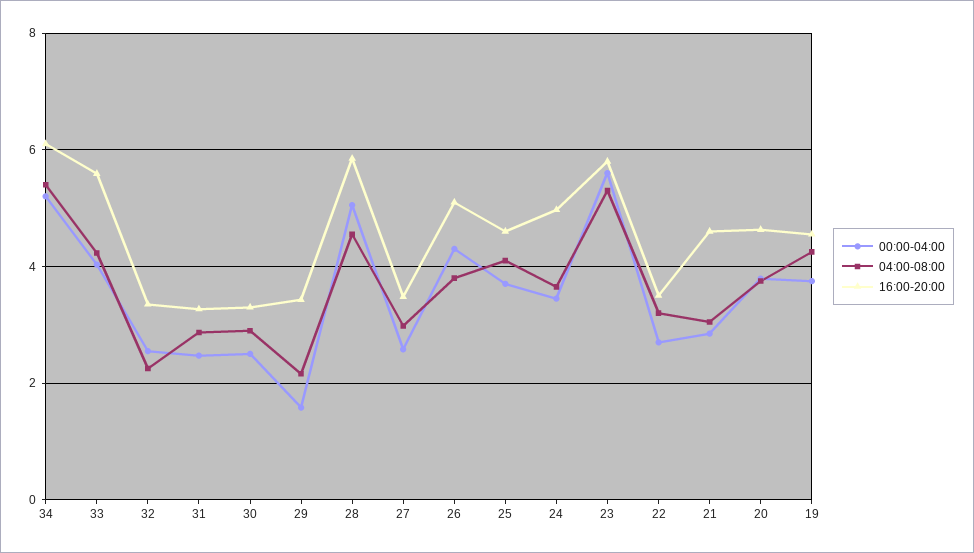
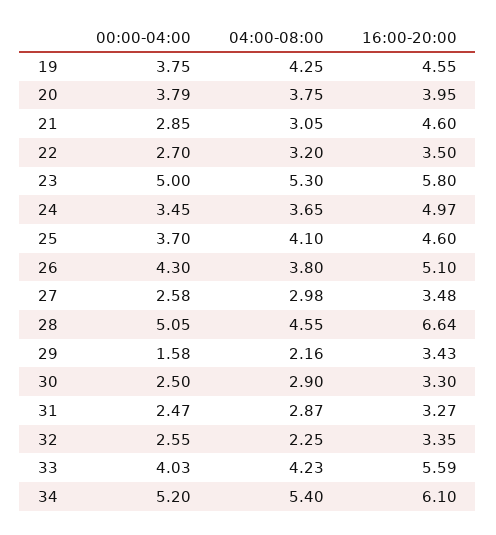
16:00-20:00, 28: 5.8 -> 6.64
00:00-04:00, 23: 5.6 -> 5
16:00-20:00, 20: 4.6 -> 3.95

